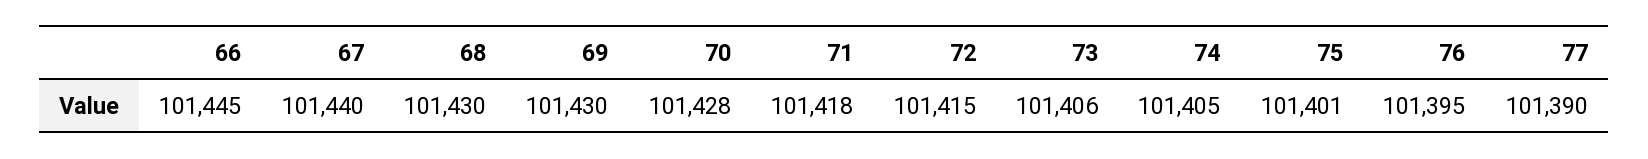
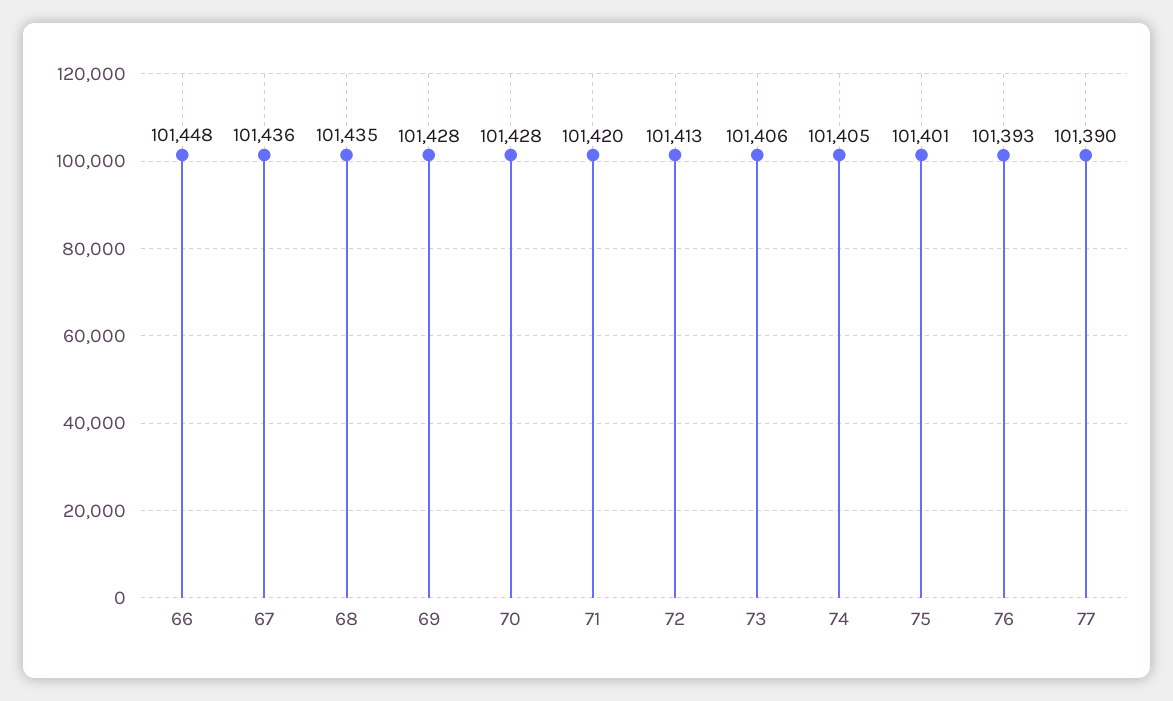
66: 101445 -> 101448
67: 101440 -> 101436
68: 101430 -> 101435
69: 101430 -> 101428
71: 101418 -> 101420
72: 101415 -> 101413
76: 101395 -> 101393

